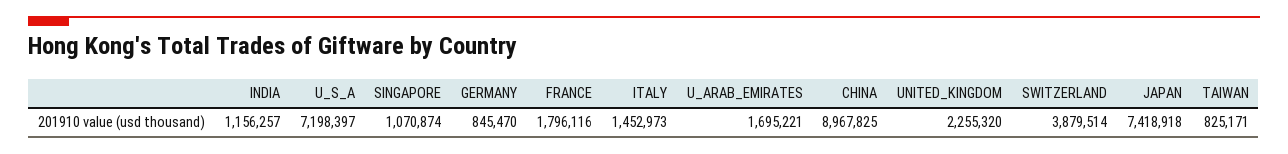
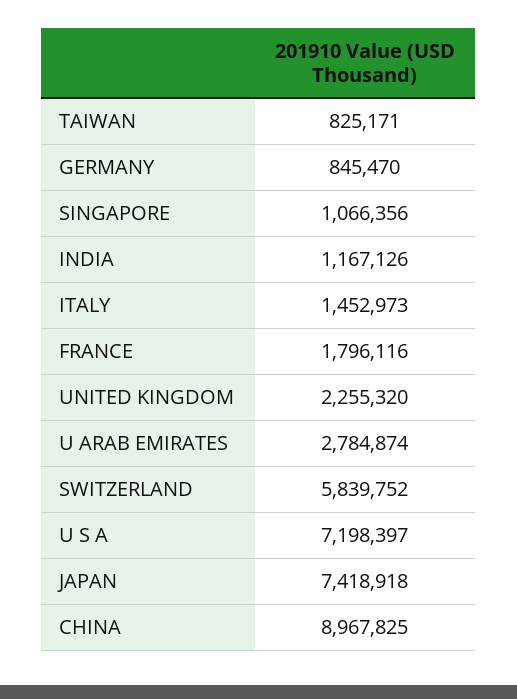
INDIA: 1156257 -> 1167126
SINGAPORE: 1070874 -> 1066356
U_ARAB_EMIRATES: 1695221 -> 2784874
SWITZERLAND: 3879514 -> 5839752

